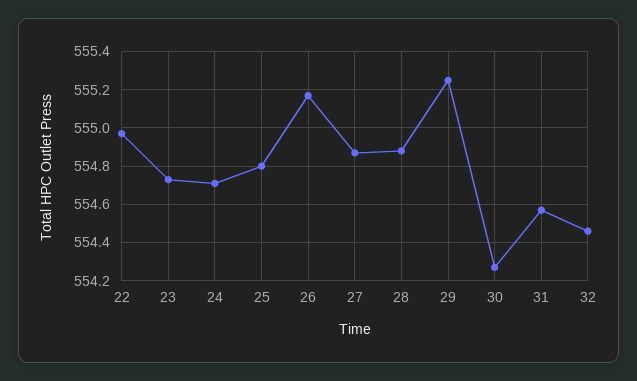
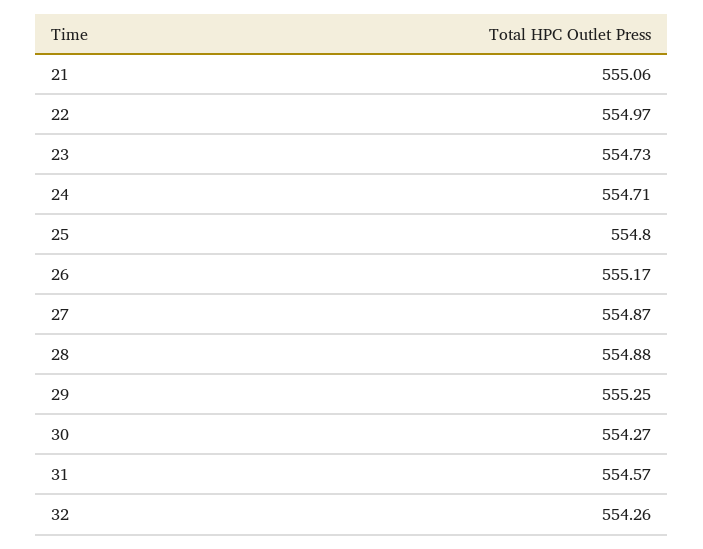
32: 554.45 -> 554.26
21: none -> 555.06

